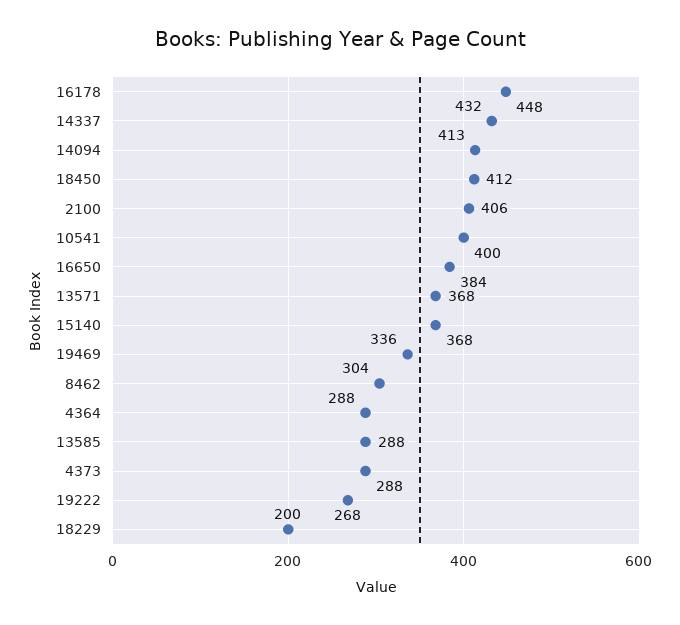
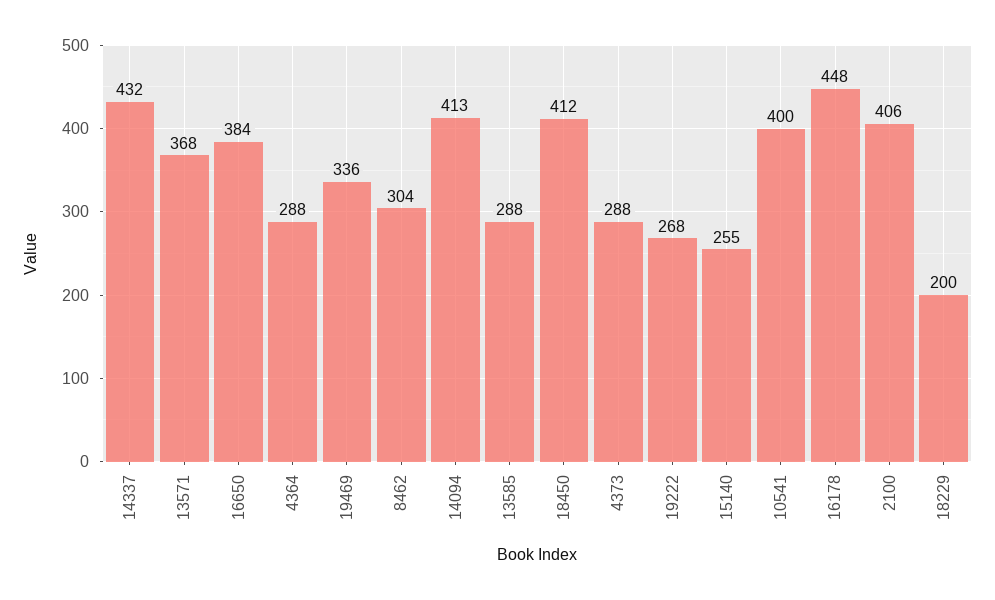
15140: 368 -> 255

